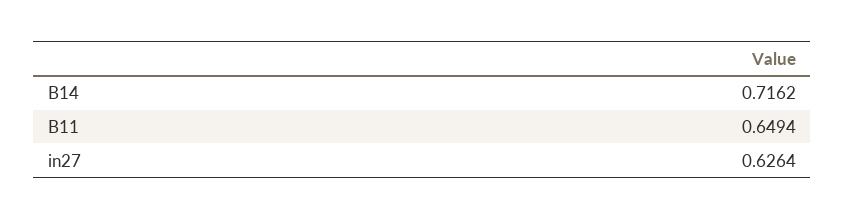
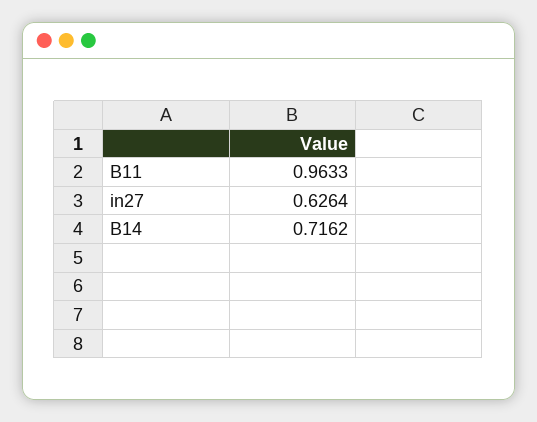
B11: 0.6494 -> 0.9633

